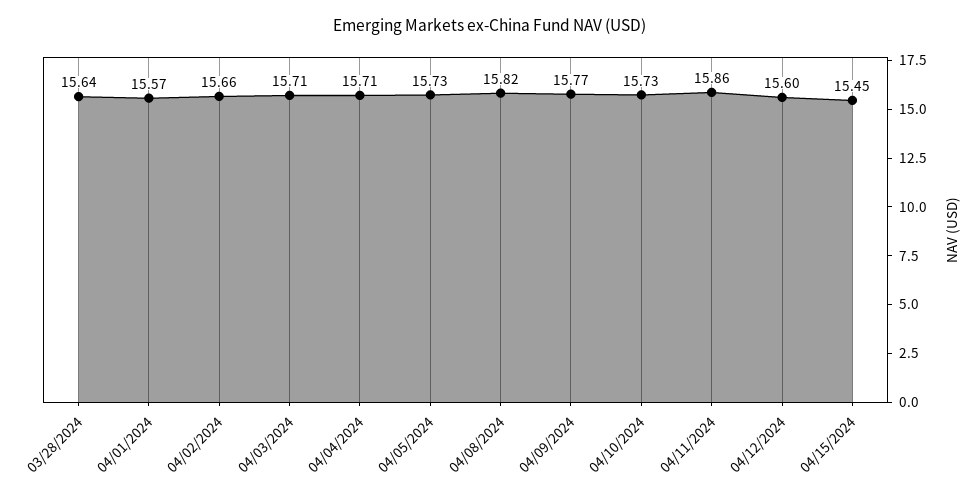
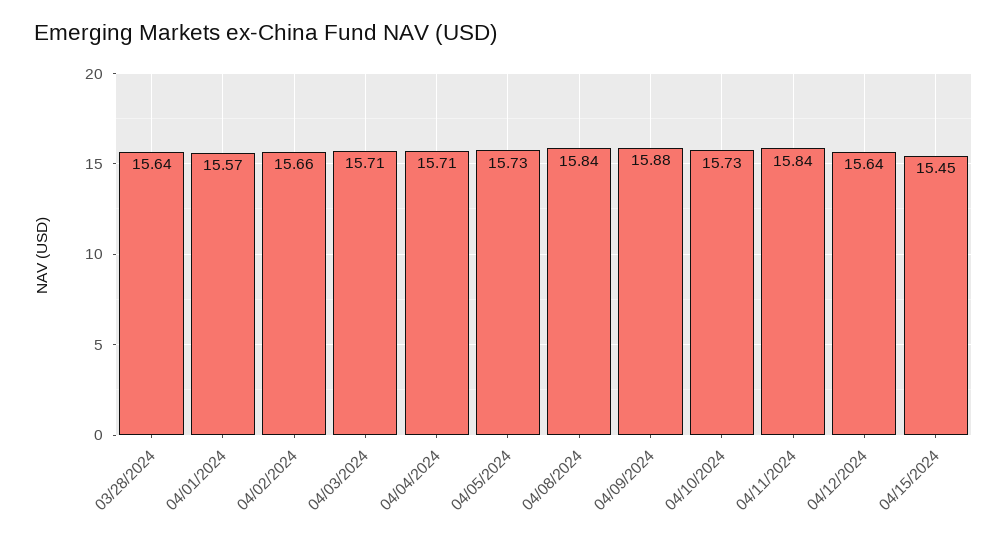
04/08/2024: 15.82 -> 15.84
04/09/2024: 15.77 -> 15.88
04/11/2024: 15.86 -> 15.84
04/12/2024: 15.6 -> 15.64

